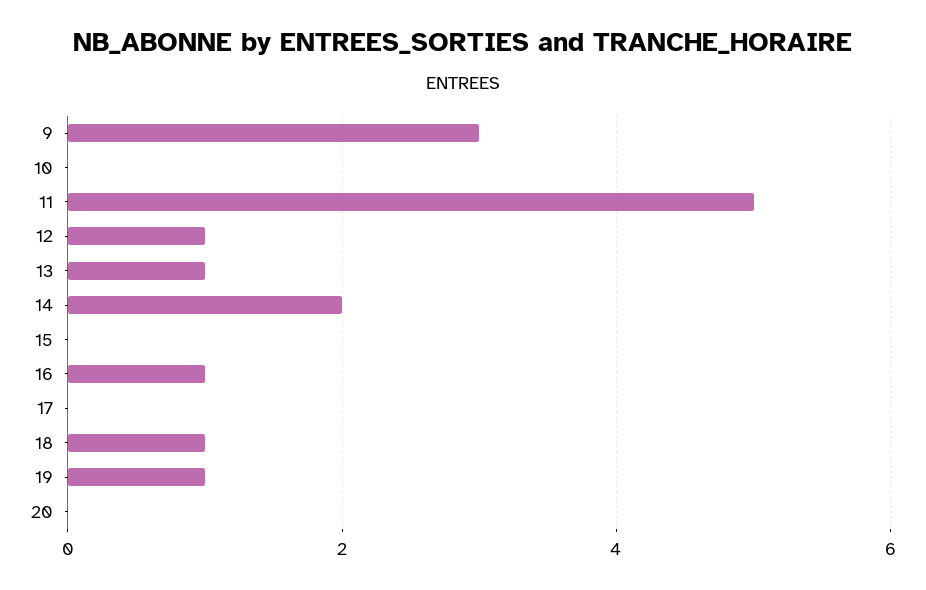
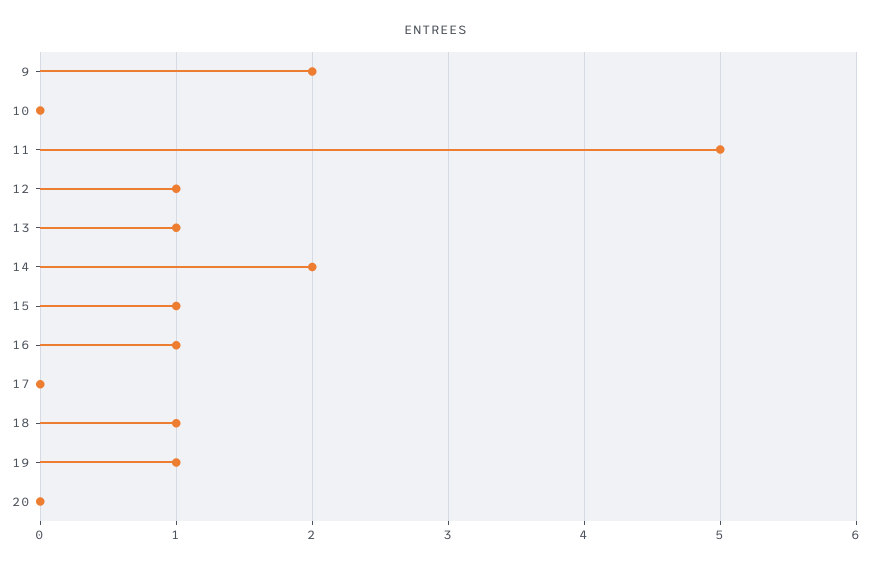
9: 3 -> 2
15: 0 -> 1

